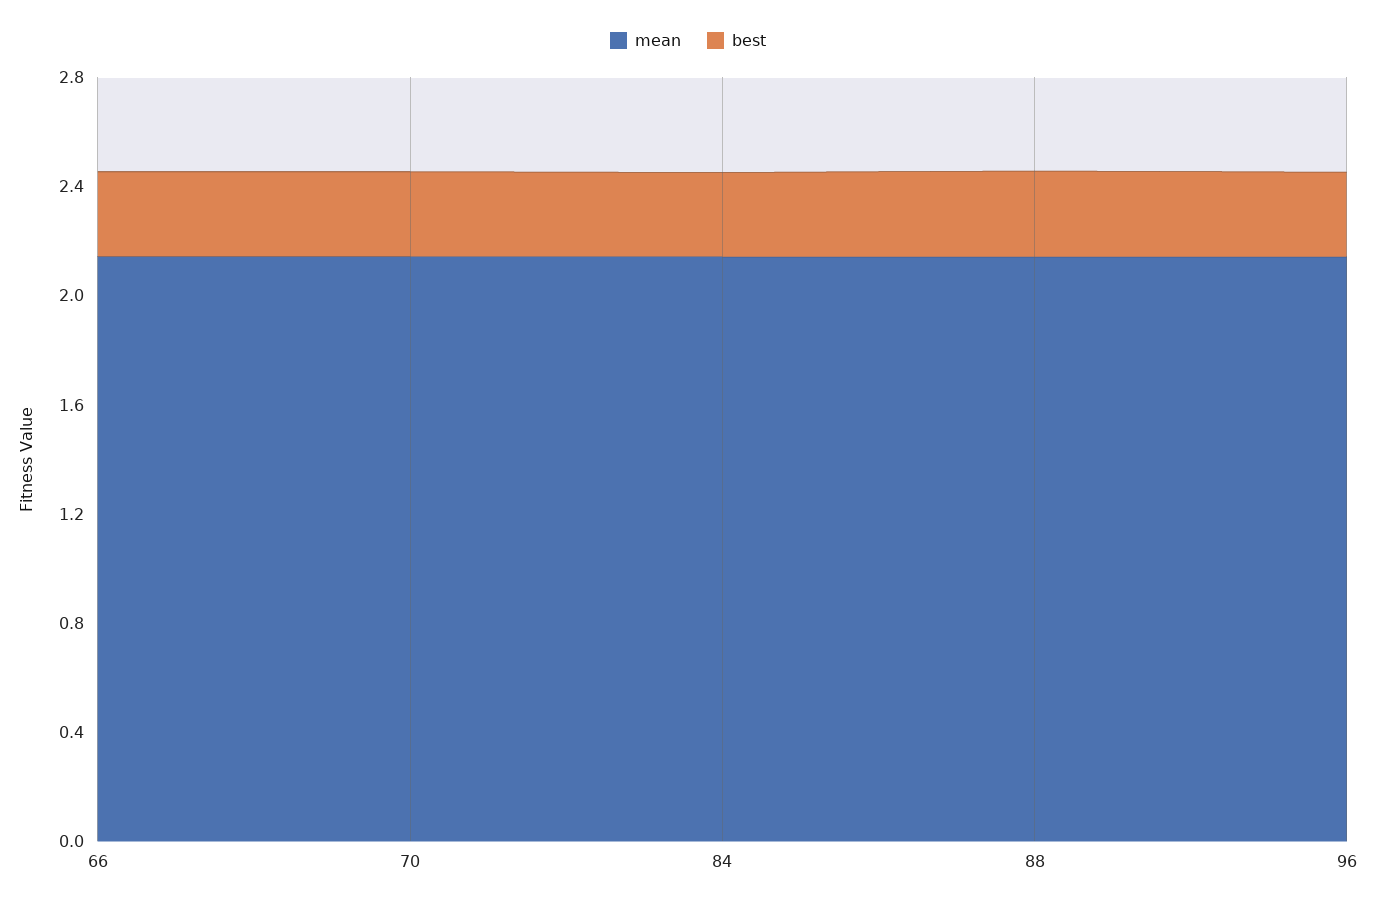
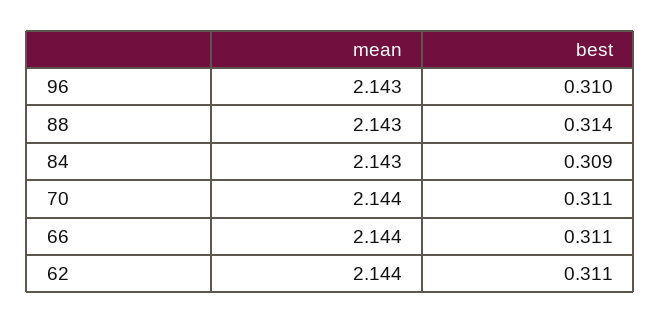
mean, 62: none -> 2.144
best, 62: none -> 0.311

